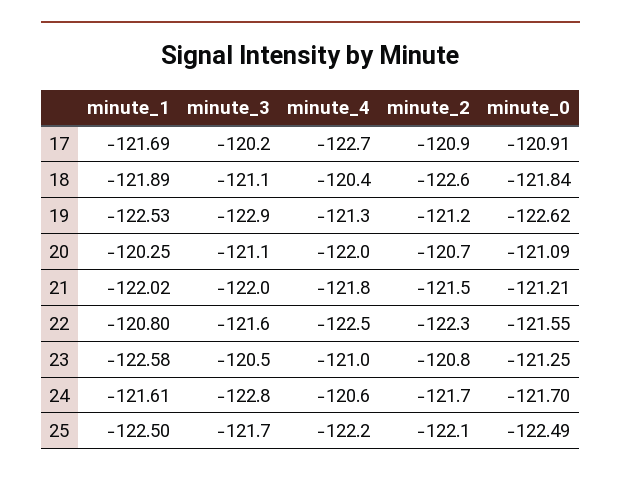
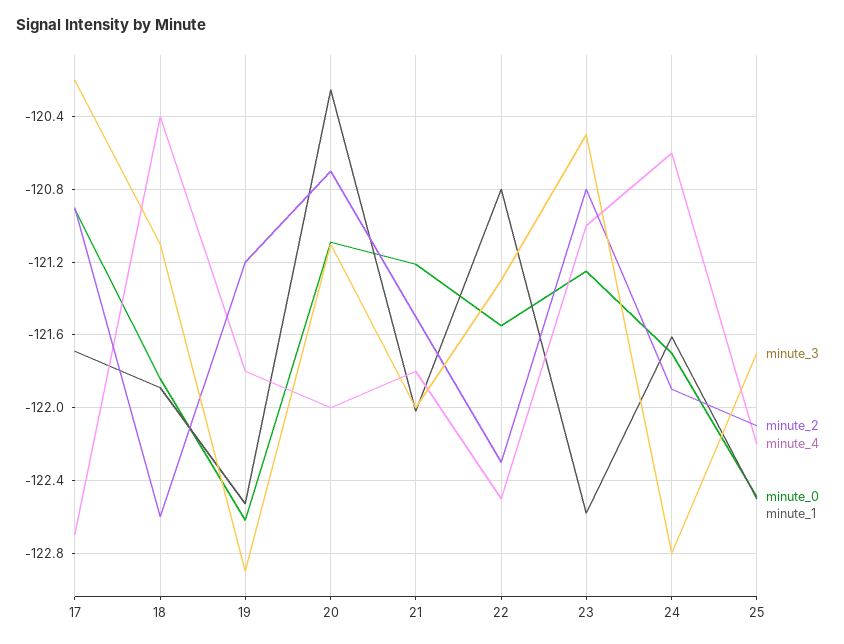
minute_4, 19: -121.3 -> -121.8
minute_3, 22: -121.6 -> -121.3
minute_2, 24: -121.7 -> -121.9

